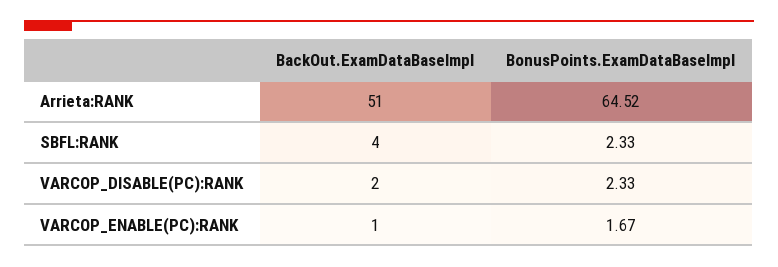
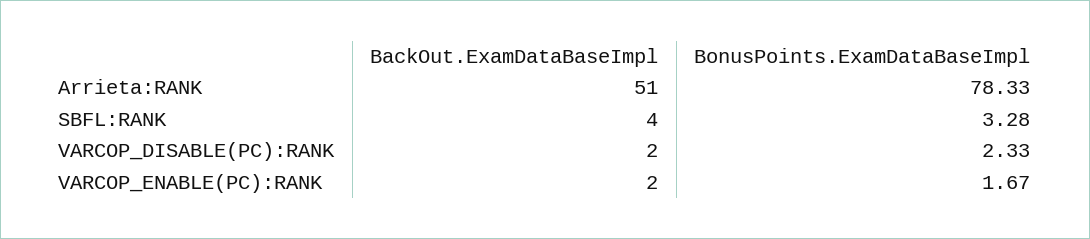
BonusPoints.ExamDataBaseImpl, Arrieta:RANK: 64.52 -> 78.33
BonusPoints.ExamDataBaseImpl, SBFL:RANK: 2.33 -> 3.28
BackOut.ExamDataBaseImpl, VARCOP_ENABLE(PC):RANK: 1 -> 2

